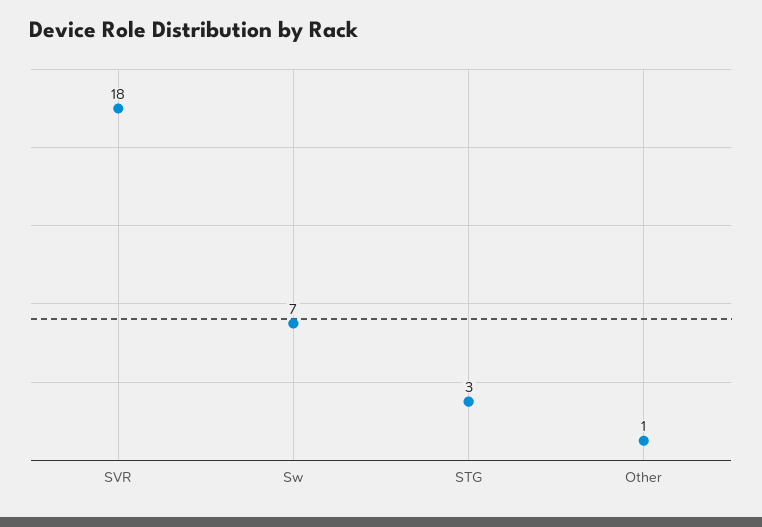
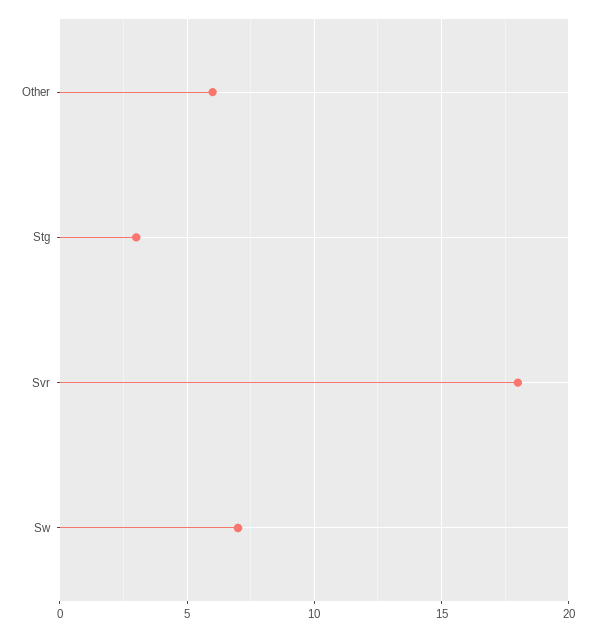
Other: 1 -> 6

